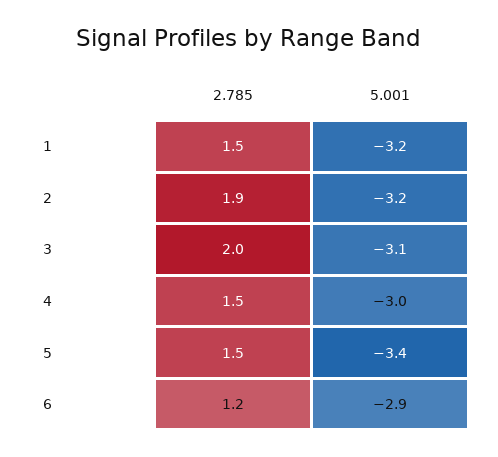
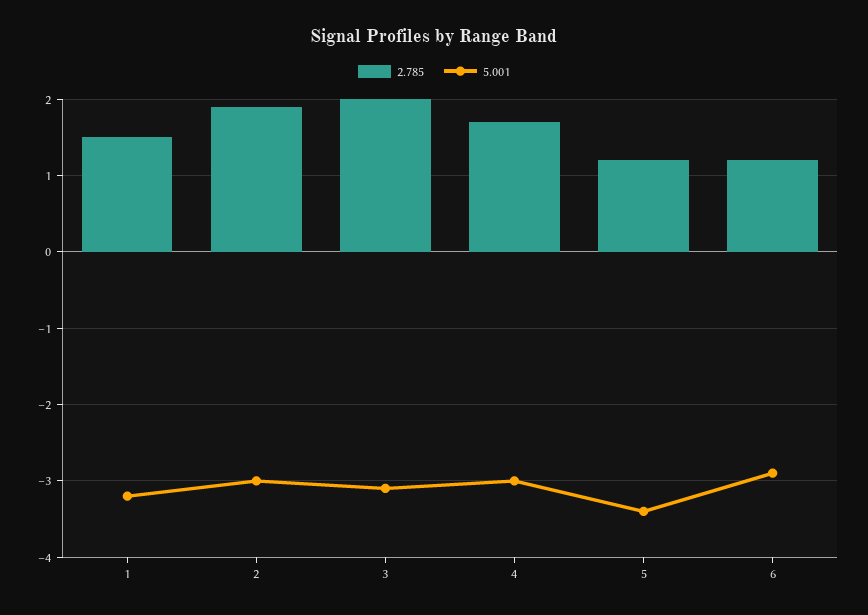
5.001, 2: -3.2 -> -3
2.785, 4: 1.5 -> 1.7
2.785, 5: 1.5 -> 1.2

